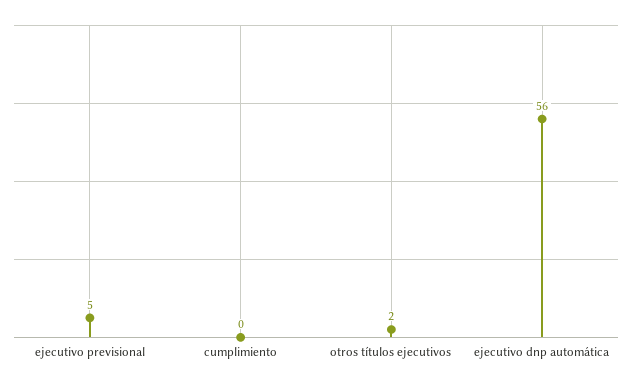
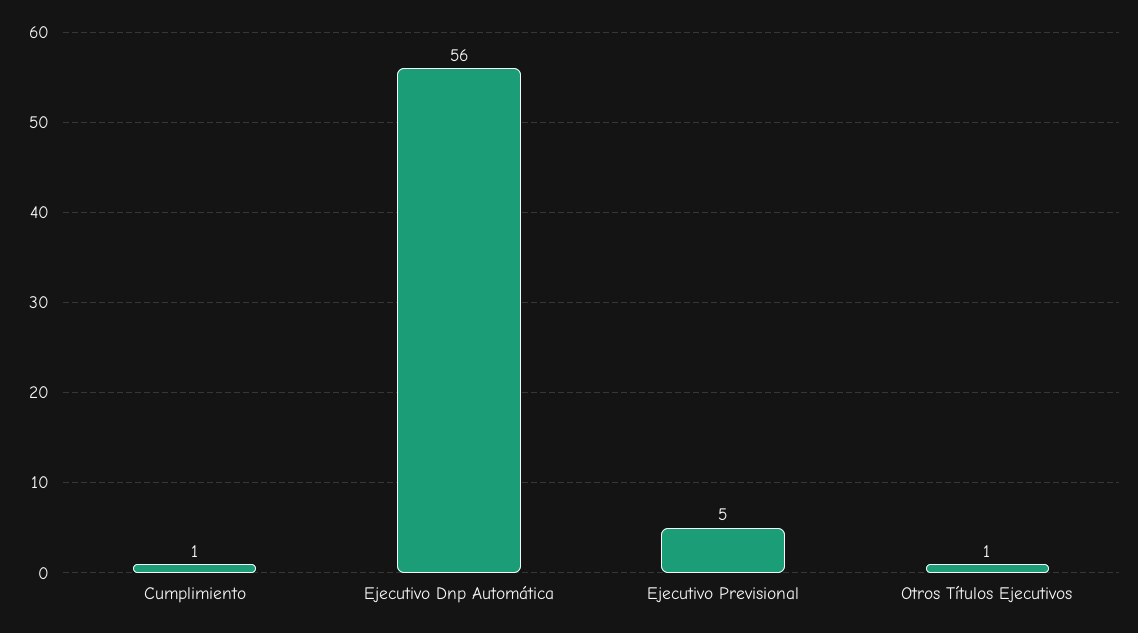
cumplimiento: 0 -> 1
otros títulos ejecutivos: 2 -> 1

